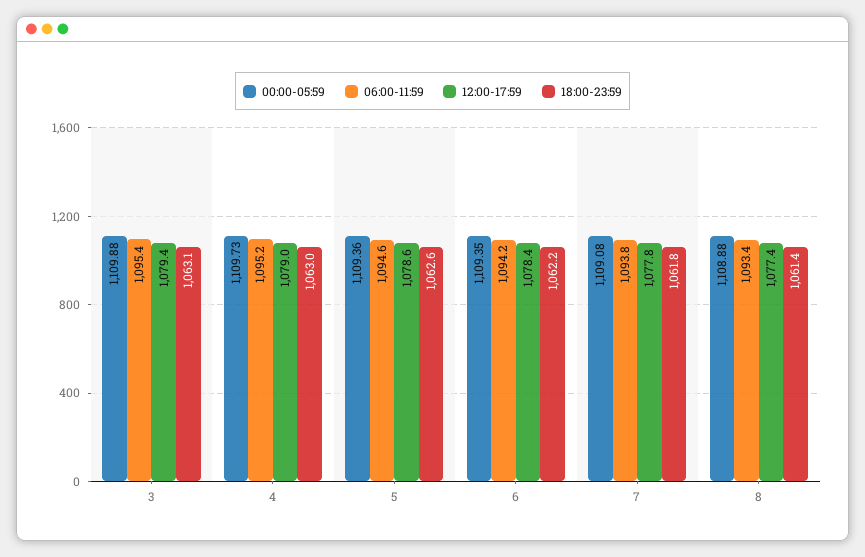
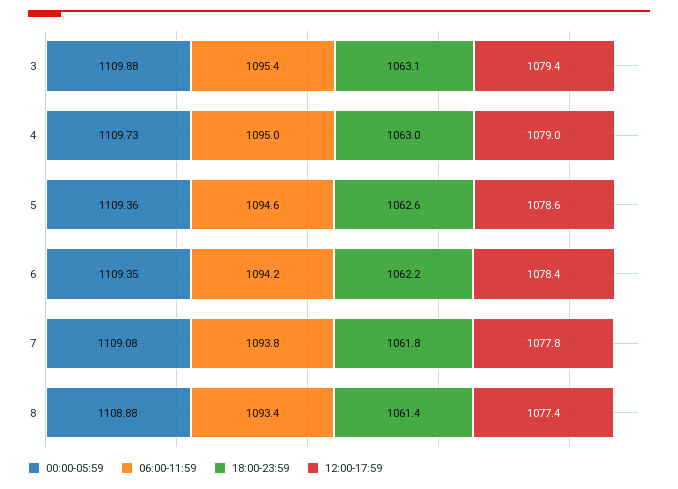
06:00-11:59, 4: 1095.2 -> 1095

